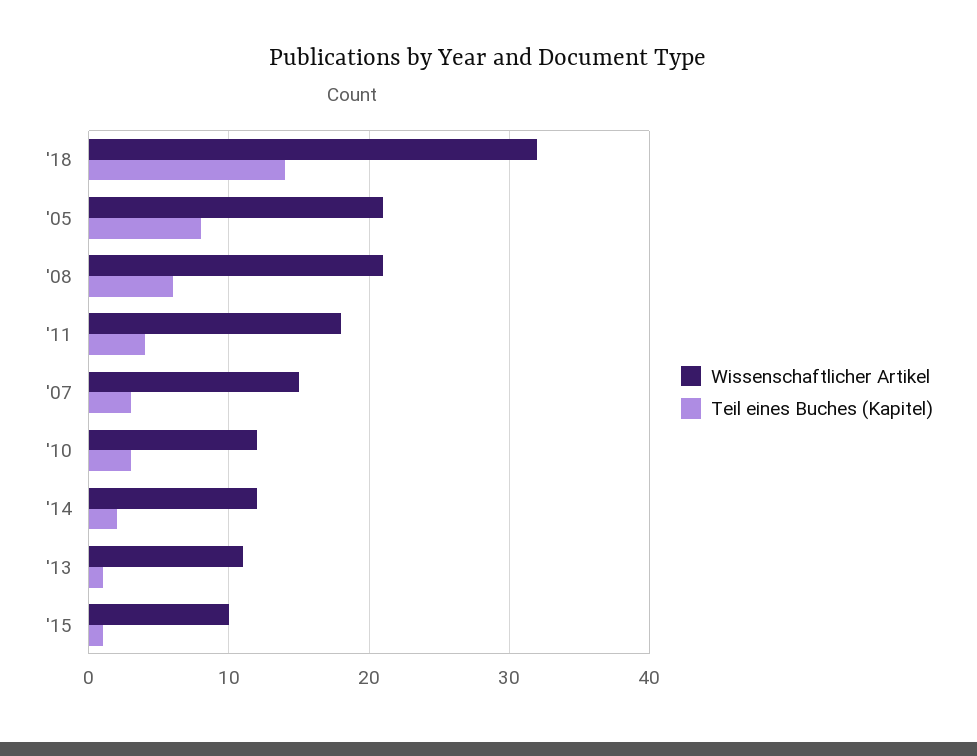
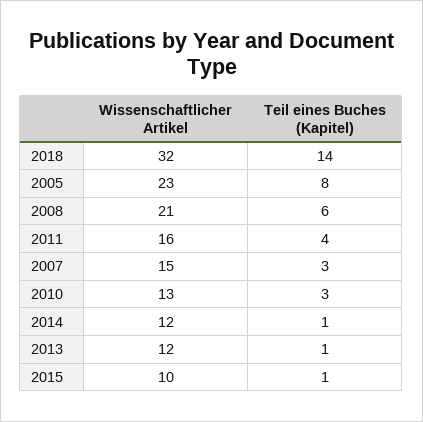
Wissenschaftlicher Artikel, '05: 21 -> 23
Wissenschaftlicher Artikel, '11: 18 -> 16
Wissenschaftlicher Artikel, '10: 12 -> 13
Teil eines Buches (Kapitel), '14: 2 -> 1
Wissenschaftlicher Artikel, '13: 11 -> 12

